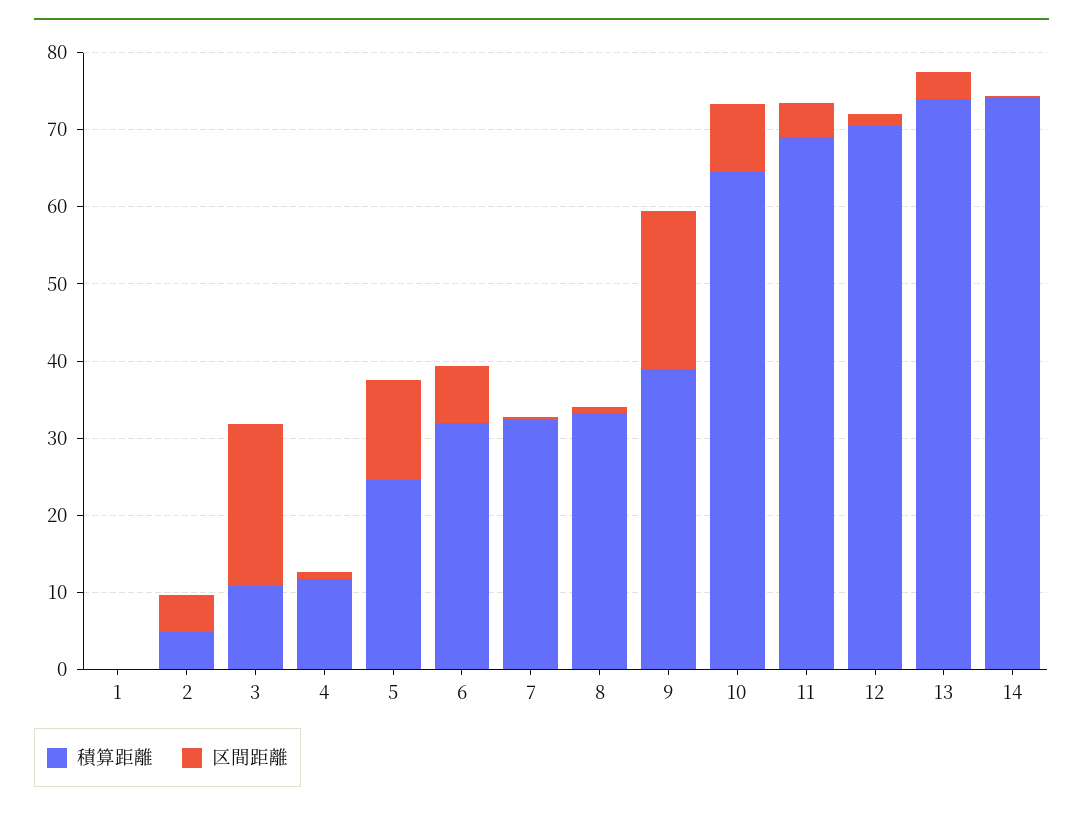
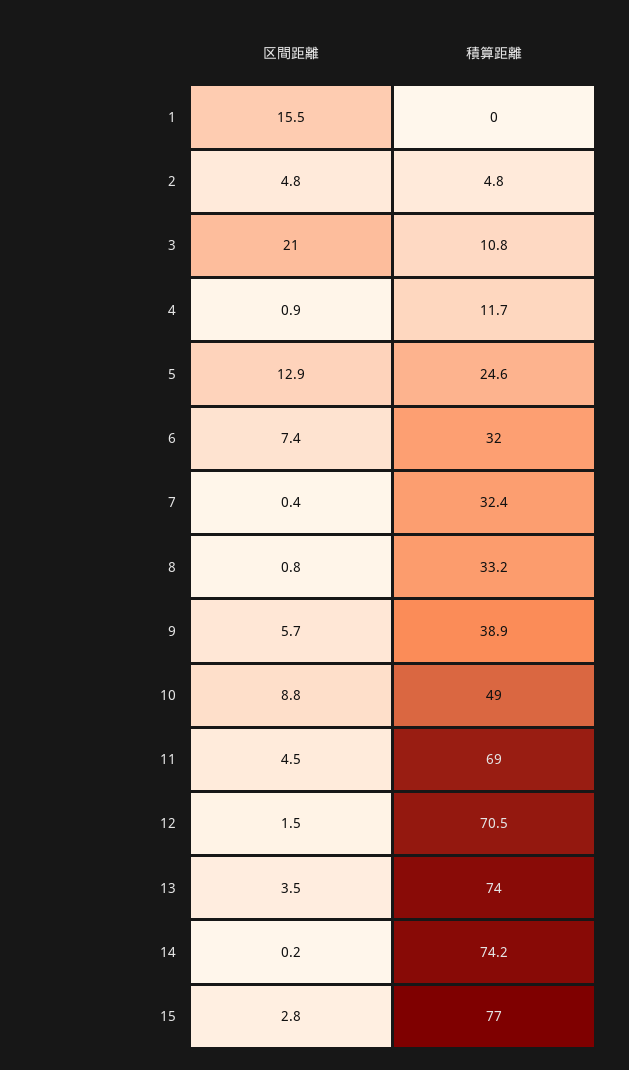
区間距離, 1: 0 -> 15.5
区間距離, 9: 20 -> 5.7
積算距離, 10: 64 -> 49
区間距離, 15: none -> 2.8
積算距離, 15: none -> 77

